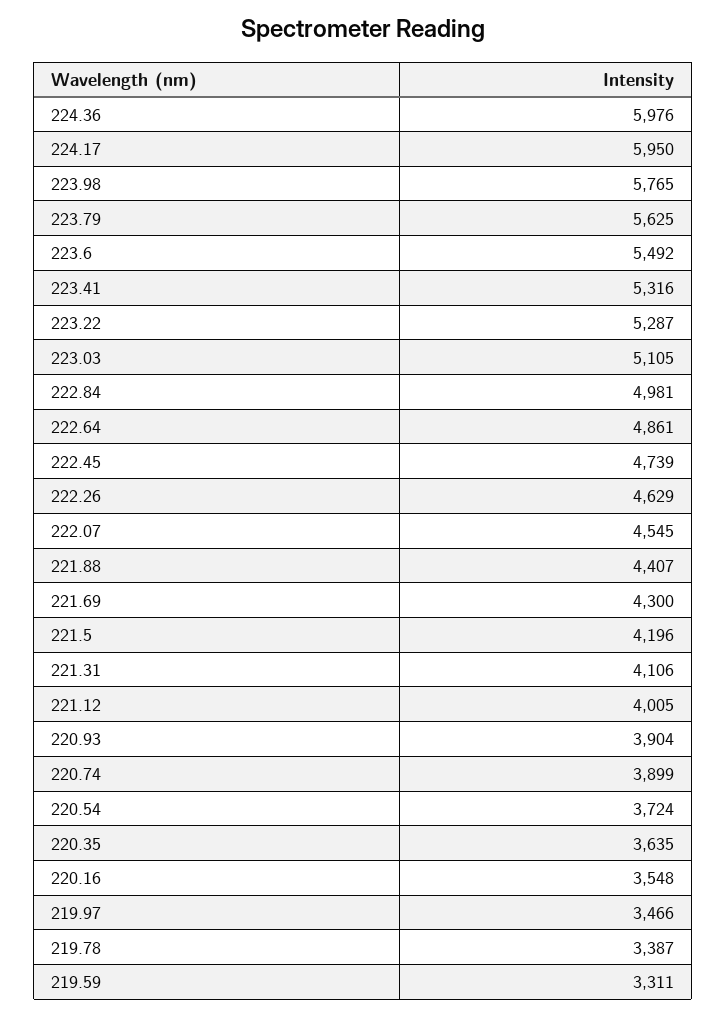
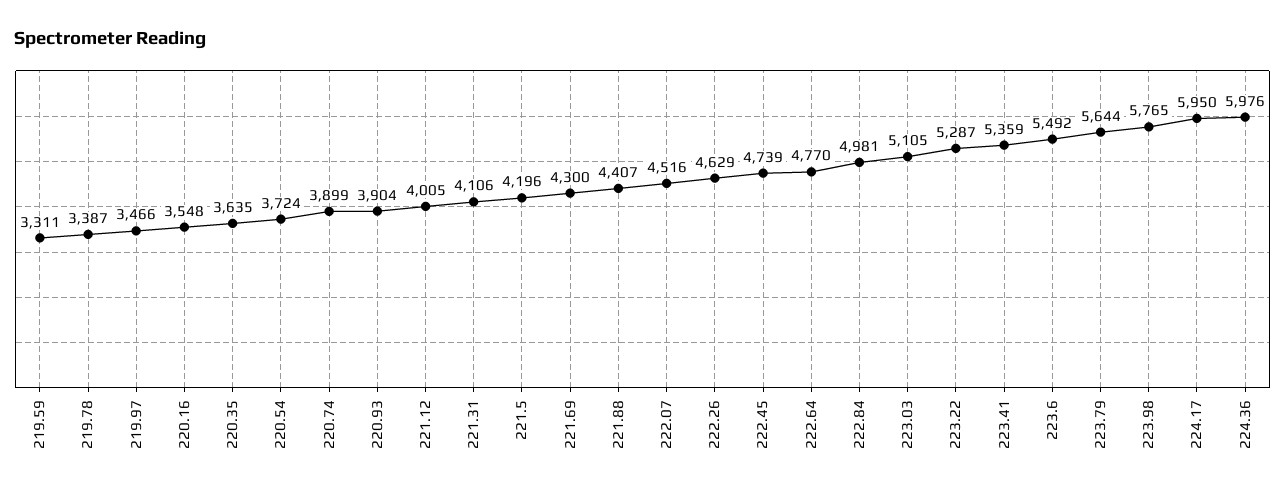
223.79: 5625 -> 5644
223.41: 5316 -> 5359
222.64: 4861 -> 4770
222.07: 4545 -> 4516

